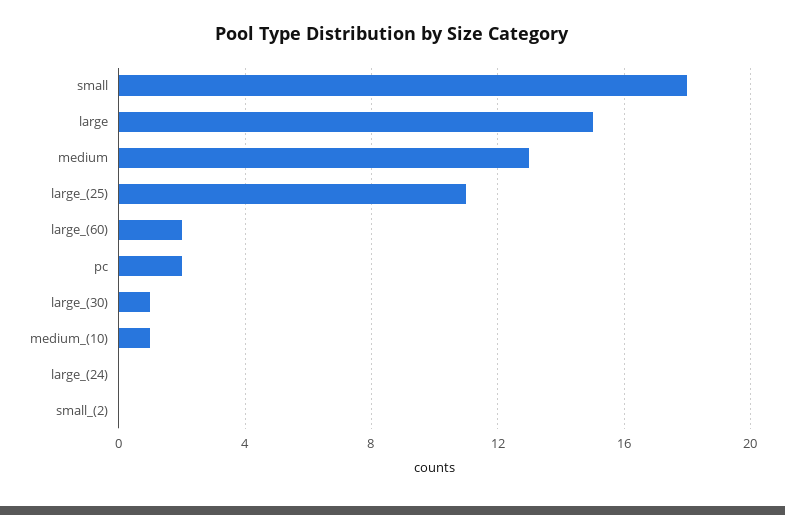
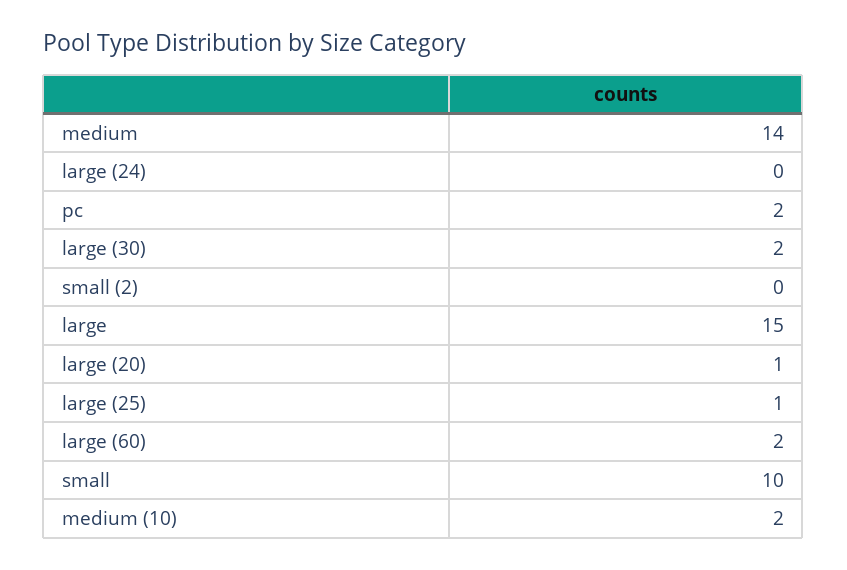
small: 18 -> 10
medium: 13 -> 14
large_(25): 11 -> 1
large_(30): 1 -> 2
medium_(10): 1 -> 2
large (20): none -> 1

